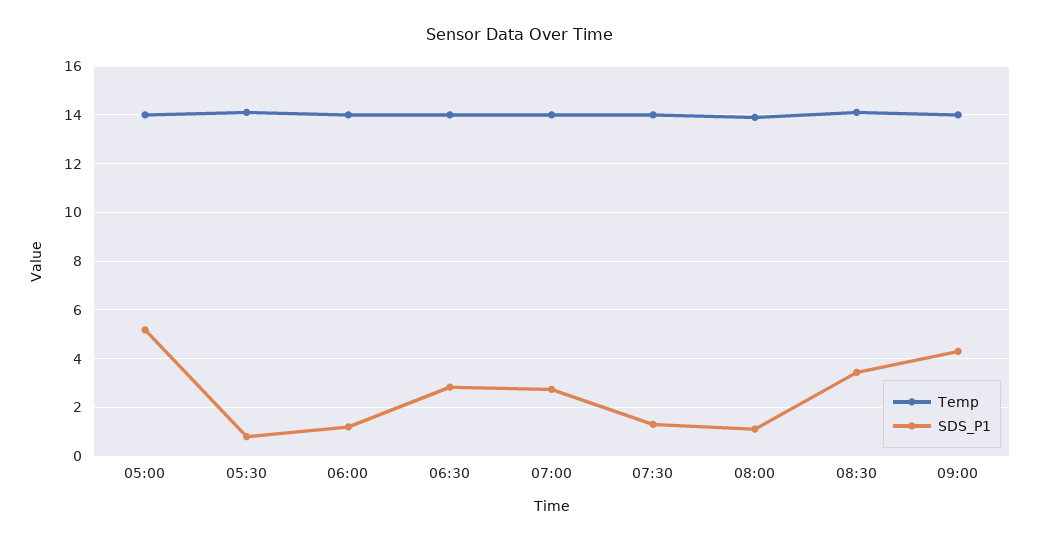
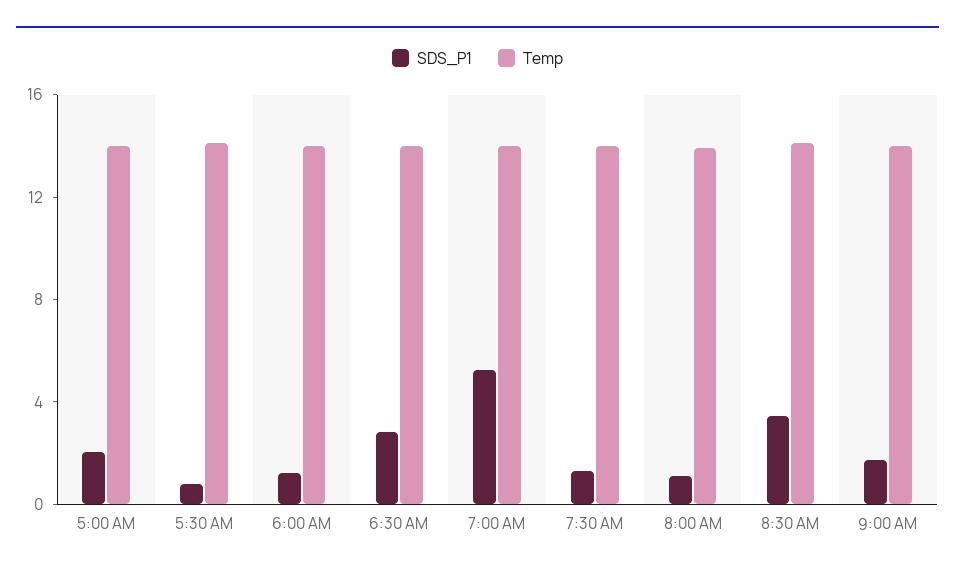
SDS_P1, 05:00: 5.25 -> 2
SDS_P1, 07:00: 2.75 -> 5
SDS_P1, 09:00: 4.25 -> 2

